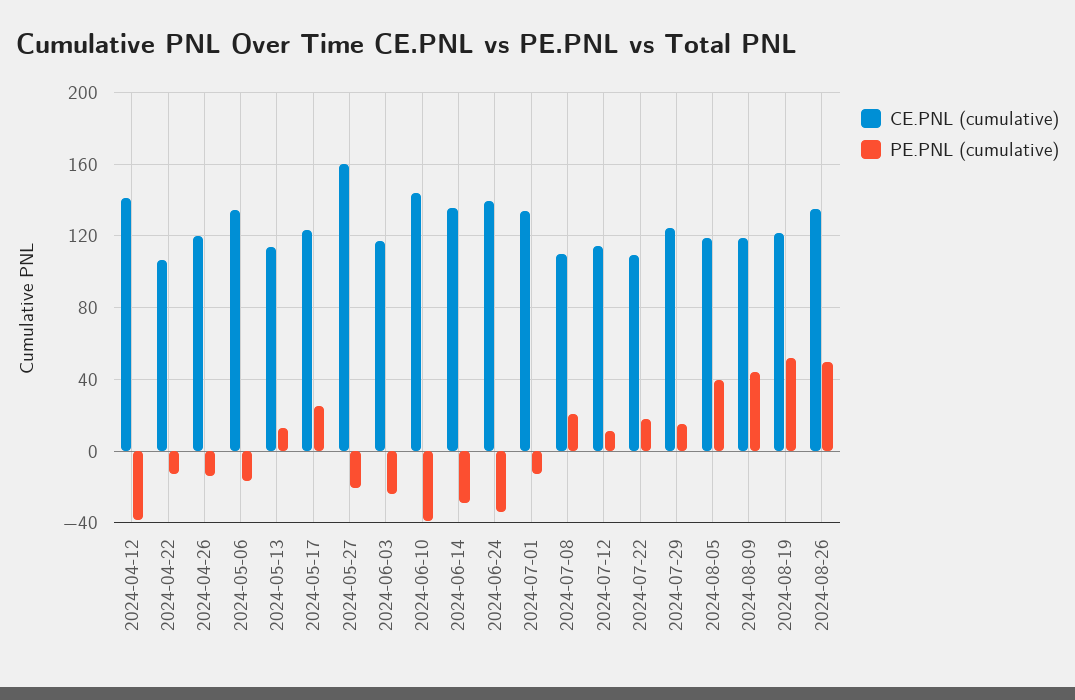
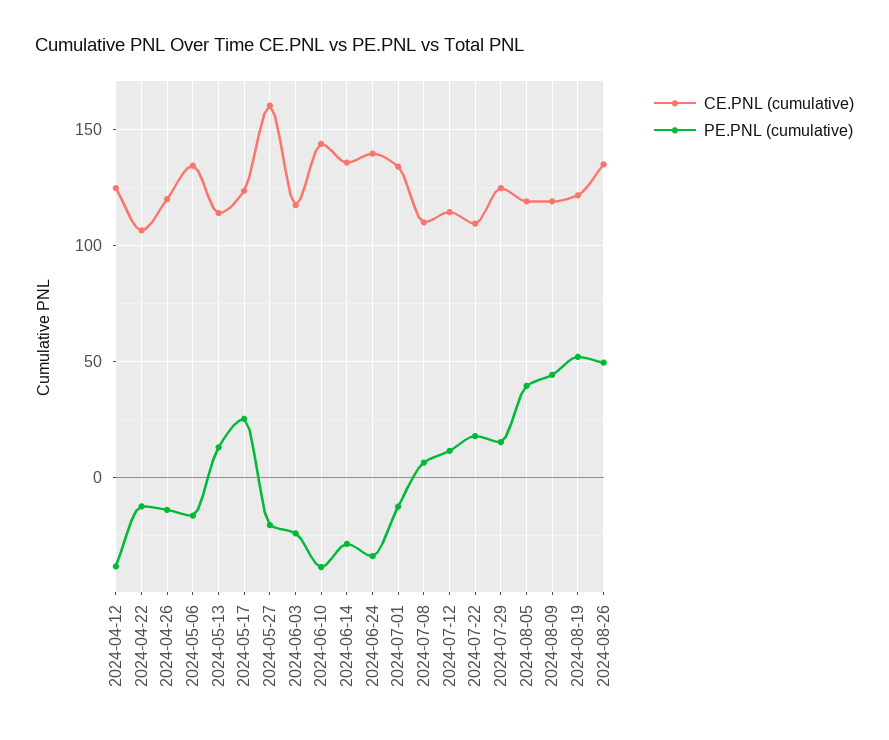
CE.PNL (cumulative), 2024-04-12: 140 -> 125
PE.PNL (cumulative), 2024-07-08: 20 -> 5

